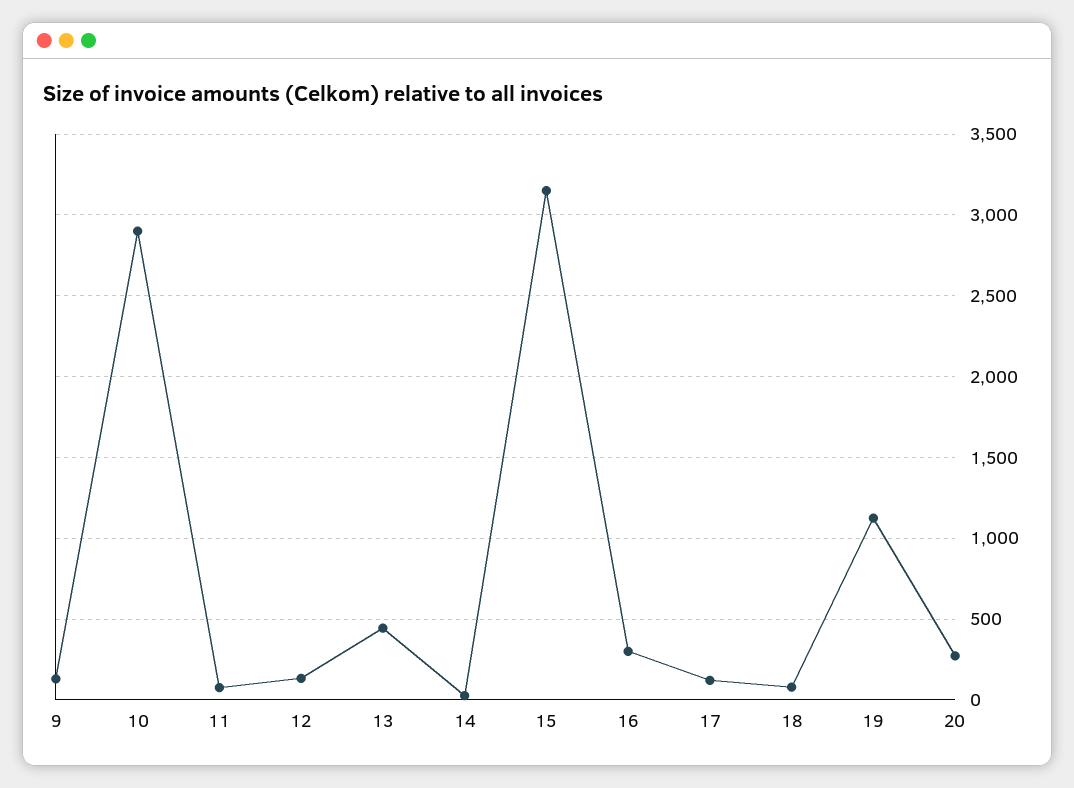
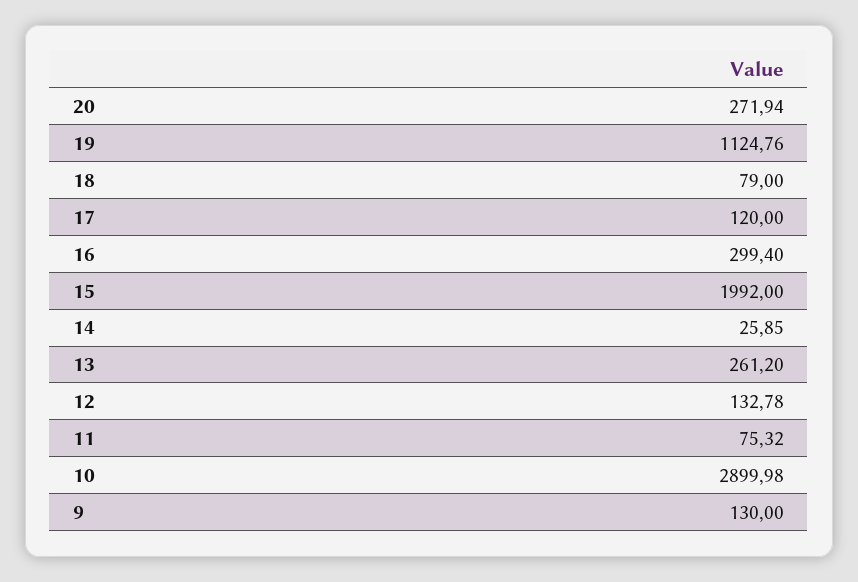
13: 450 -> 261.2
15: 3150 -> 1992

